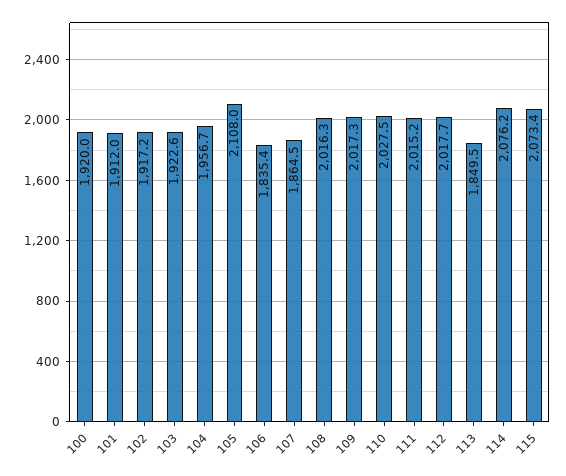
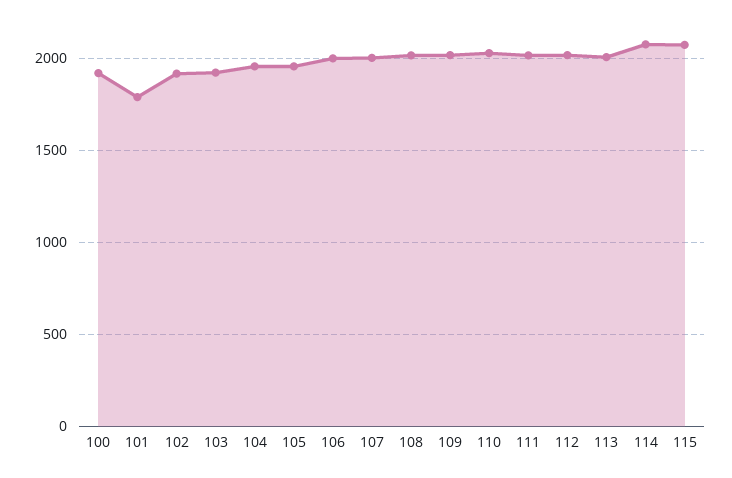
101: 1912 -> 1800
105: 2108 -> 1950
106: 1835.4 -> 2000
107: 1864.5 -> 2000
113: 1849.5 -> 2000

